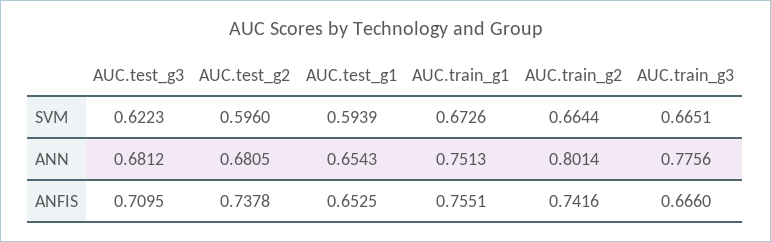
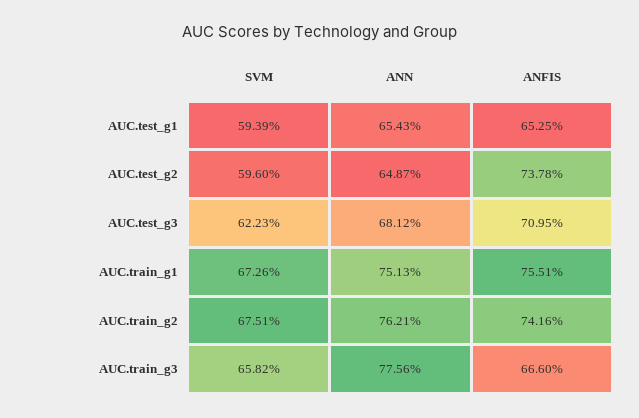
AUC.train_g2, SVM: 0.6644 -> 0.6751
AUC.train_g3, SVM: 0.6651 -> 0.6582
AUC.test_g2, ANN: 0.6805 -> 0.6487
AUC.train_g2, ANN: 0.8014 -> 0.7621

